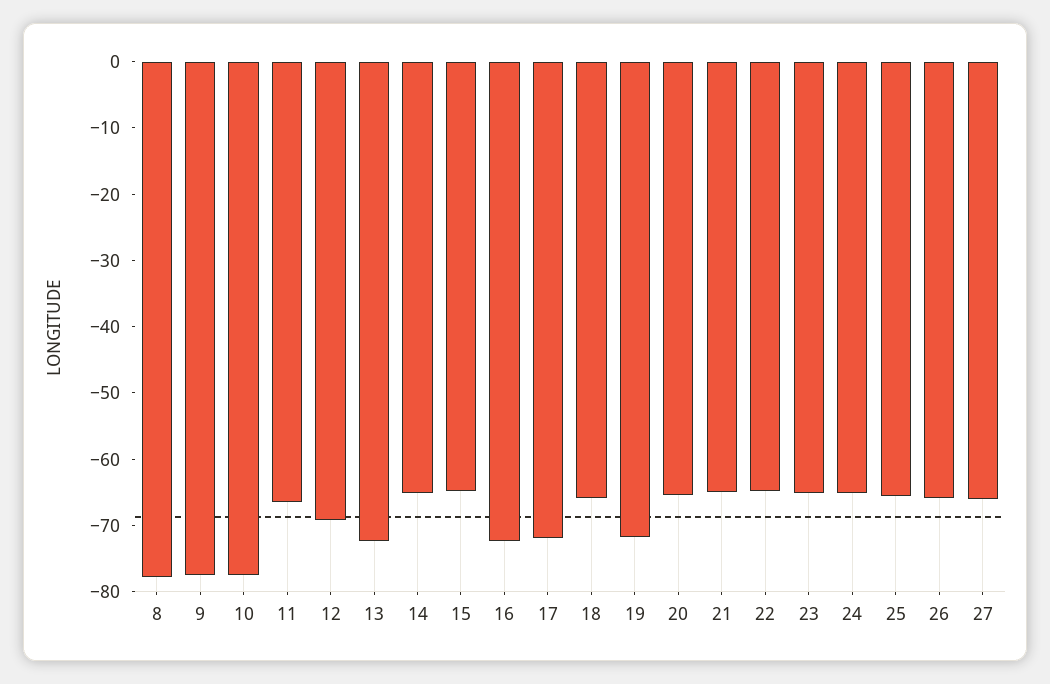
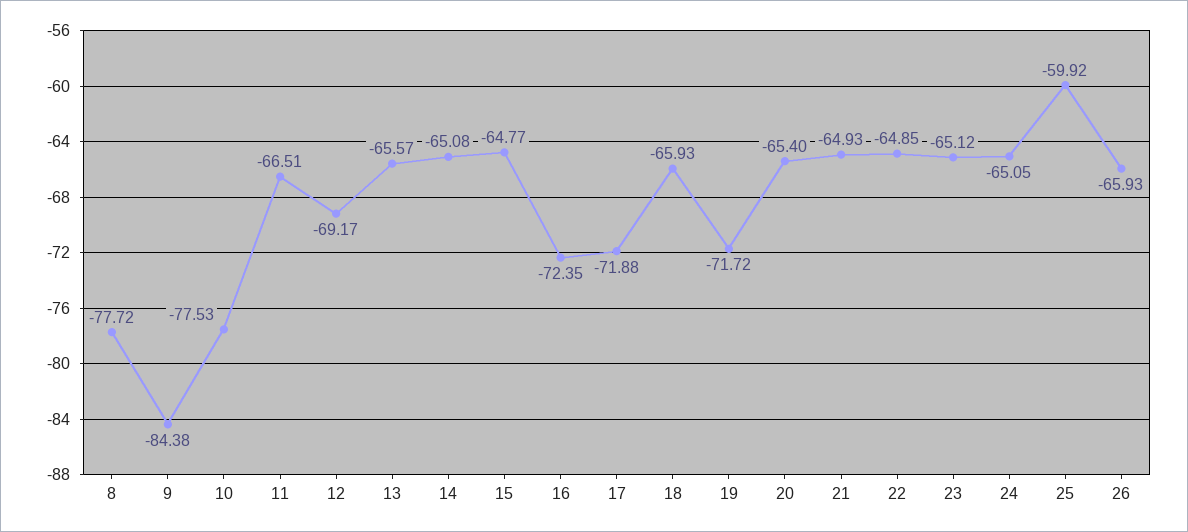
9: -78 -> -84.38
13: -72 -> -65.57
25: -66 -> -59.92
27: -66 -> none

